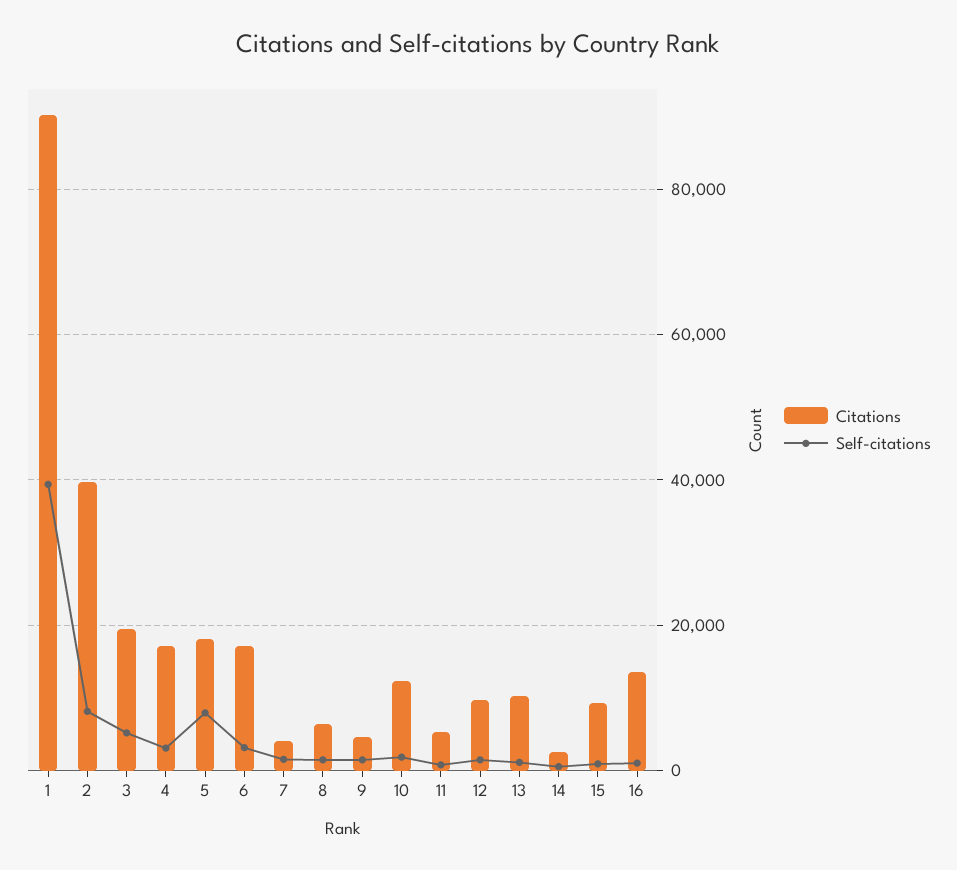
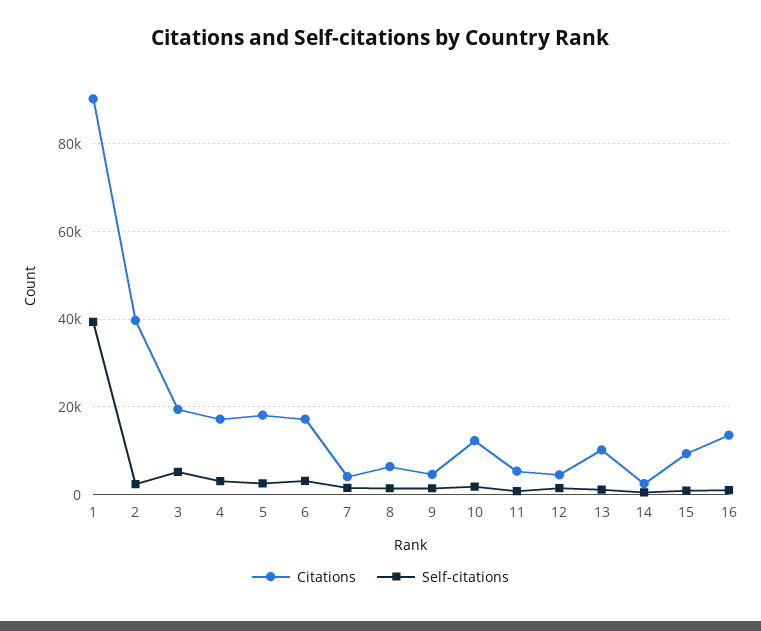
Self-citations, 2: 8000 -> 2000
Self-citations, 5: 8000 -> 2000
Citations, 12: 10000 -> 4000

